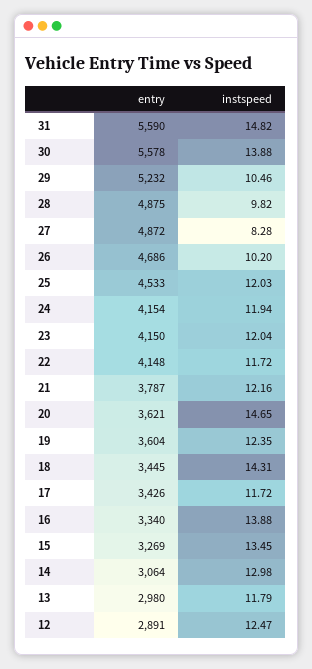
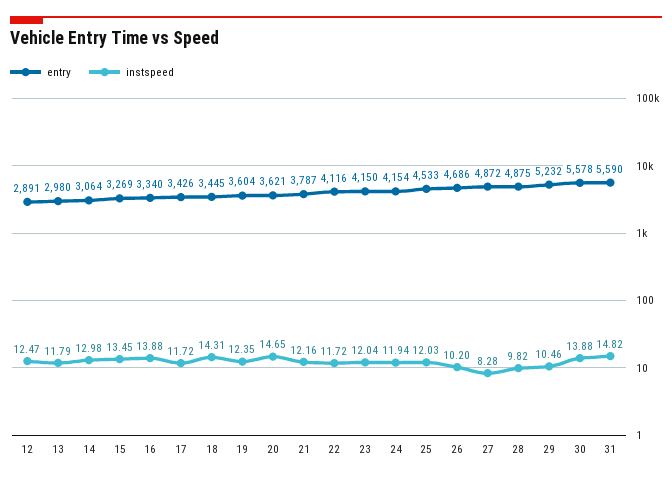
entry, 22: 4148 -> 4116

